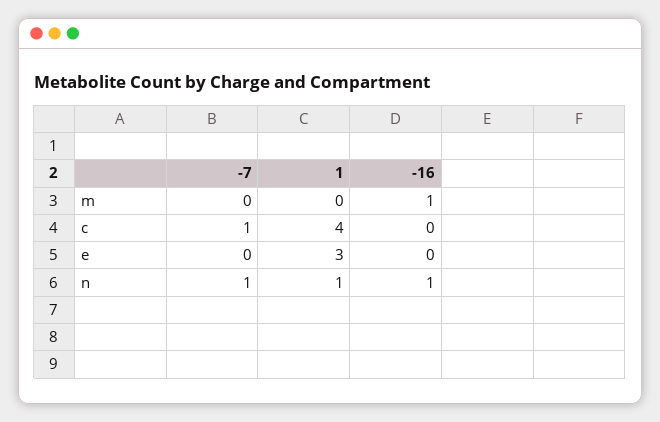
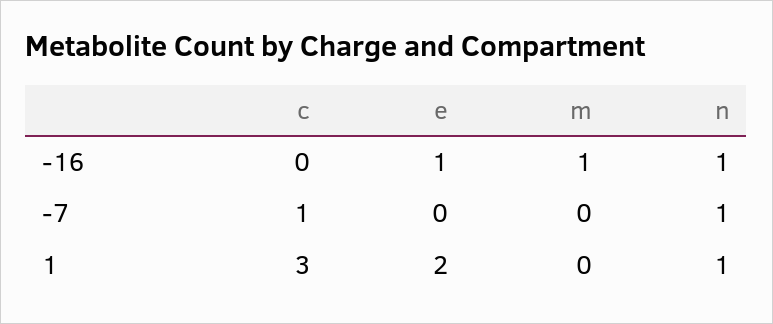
1, c: 4 -> 3
1, e: 3 -> 2
-16, e: 0 -> 1

